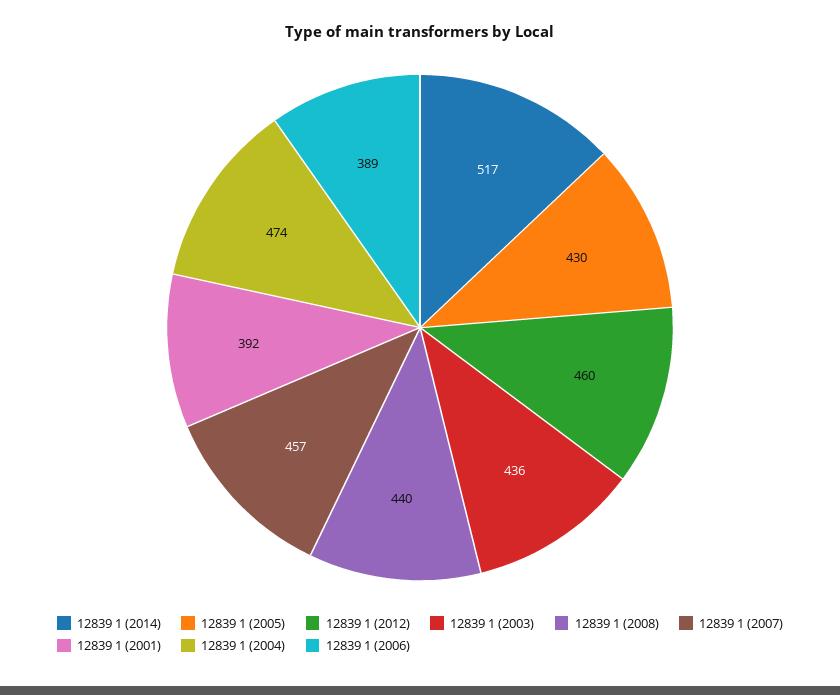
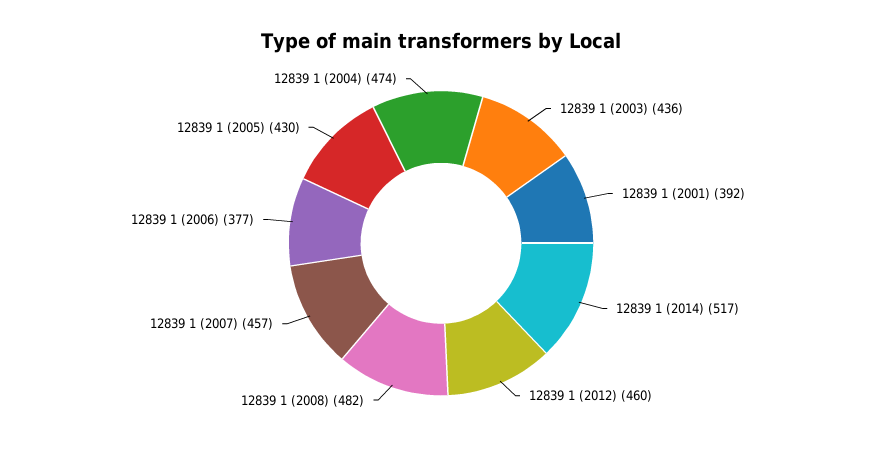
12839 1 (2008): 440 -> 482
12839 1 (2006): 389 -> 377

